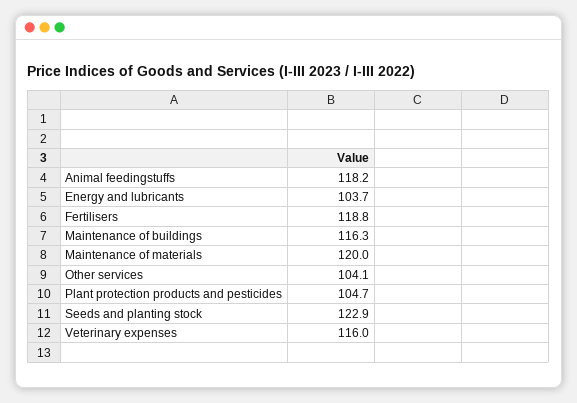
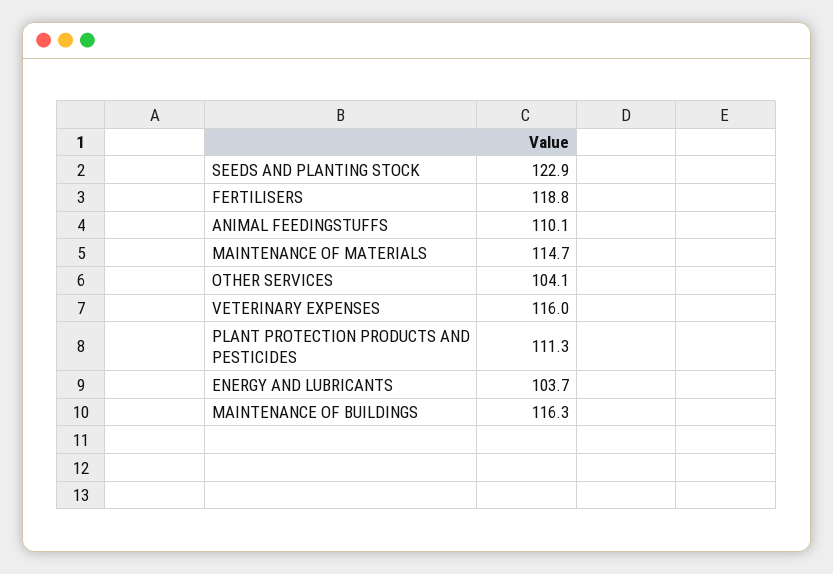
Animal feedingstuffs: 118.2 -> 110.1
Maintenance of materials: 120 -> 114.7
Plant protection products and pesticides: 104.7 -> 111.3

